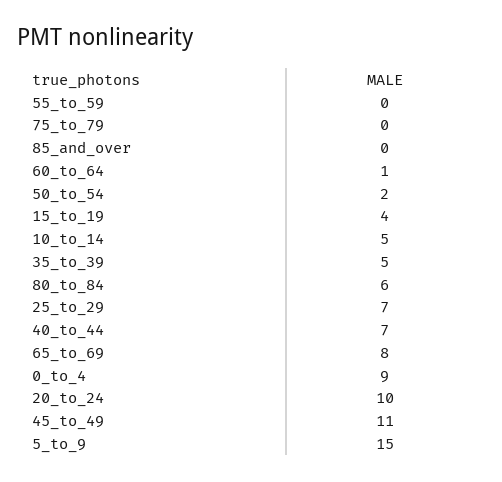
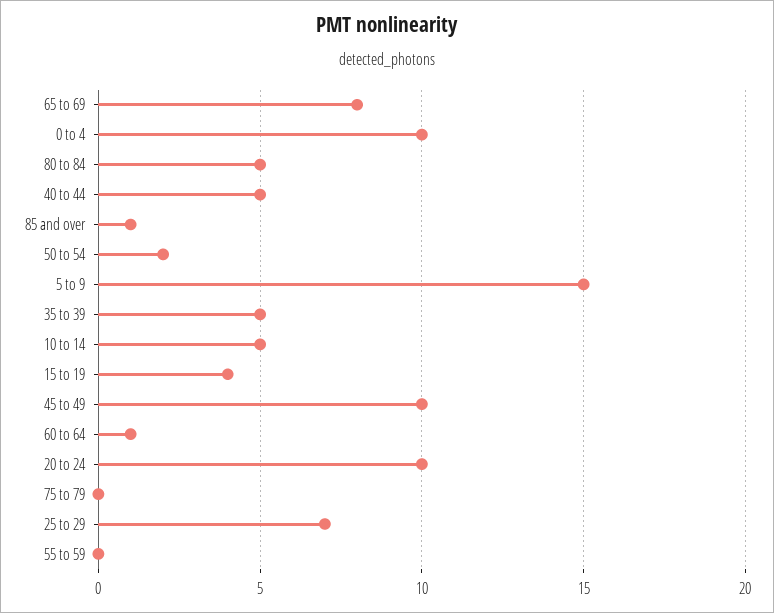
85_and_over: 0 -> 1
80_to_84: 6 -> 5
40_to_44: 7 -> 5
0_to_4: 9 -> 10
45_to_49: 11 -> 10

